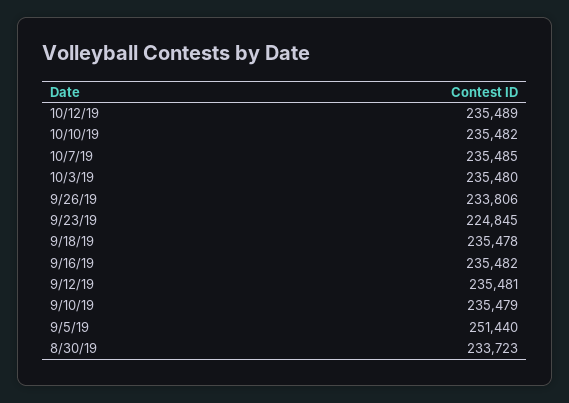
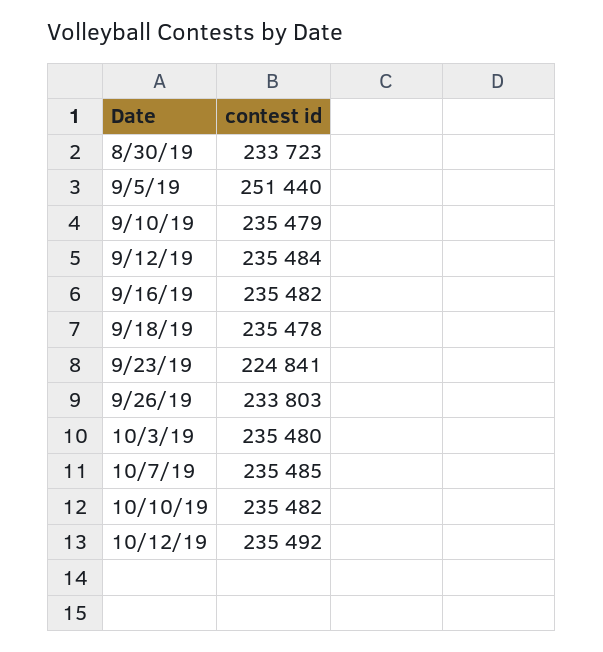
10/12/19: 235489 -> 235492
9/26/19: 233806 -> 233803
9/23/19: 224845 -> 224841
9/12/19: 235481 -> 235484

